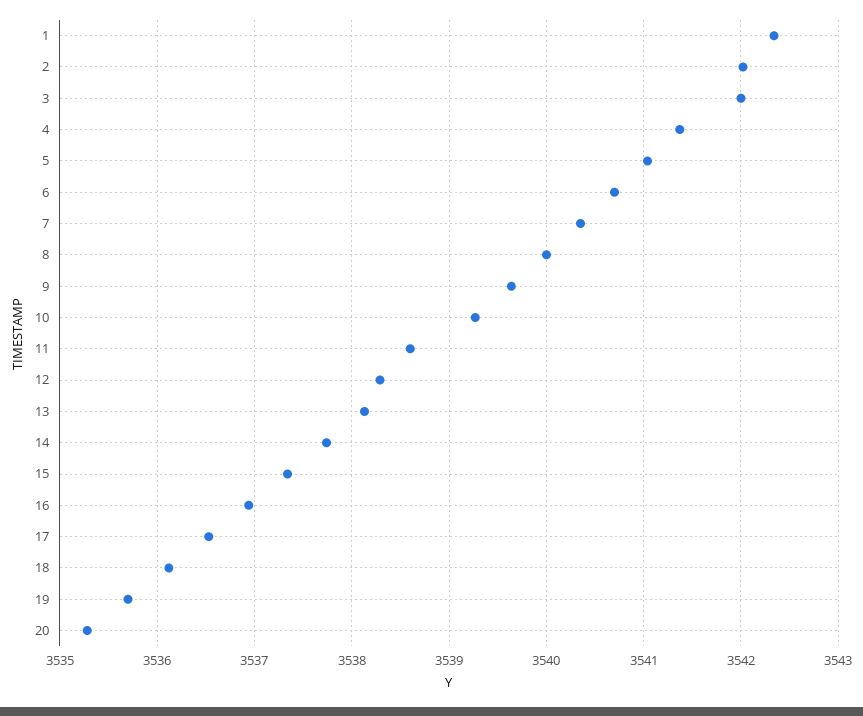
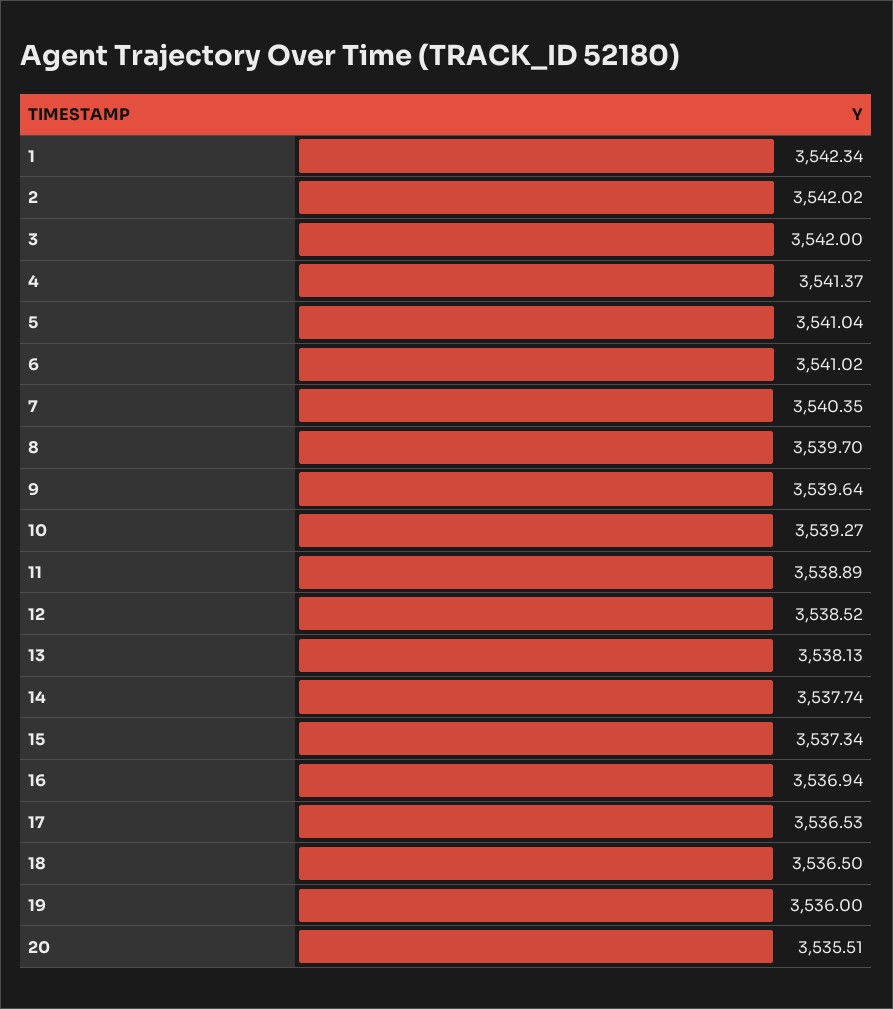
6: 3540.7 -> 3541.02
8: 3540 -> 3539.7
11: 3538.6 -> 3538.89
12: 3538.3 -> 3538.52
18: 3536.1 -> 3536.5
19: 3535.7 -> 3536
20: 3535.3 -> 3535.51

